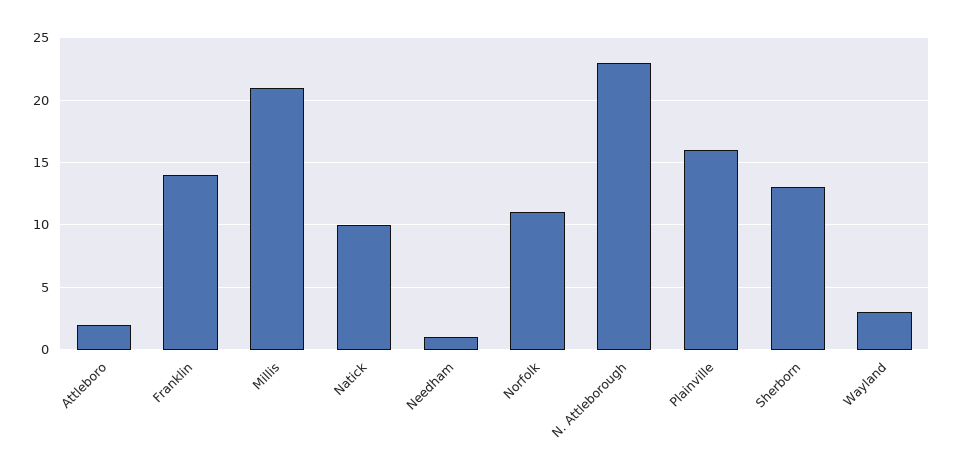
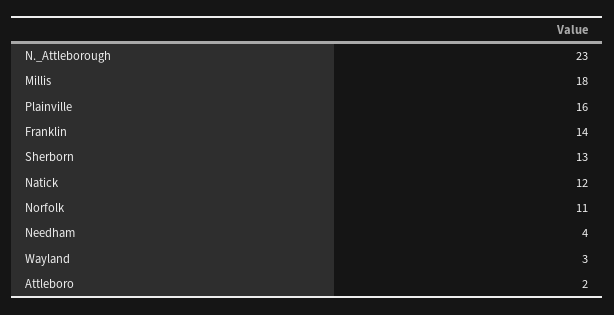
Millis: 21 -> 18
Natick: 10 -> 12
Needham: 1 -> 4

